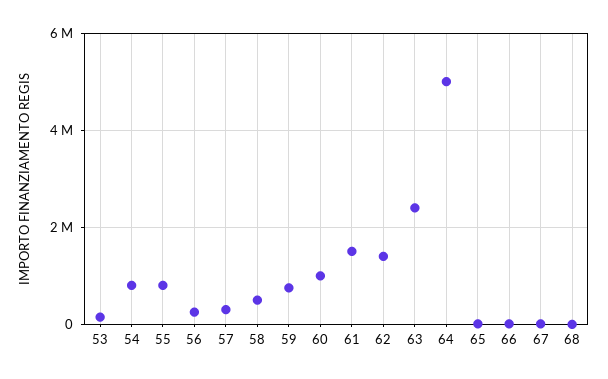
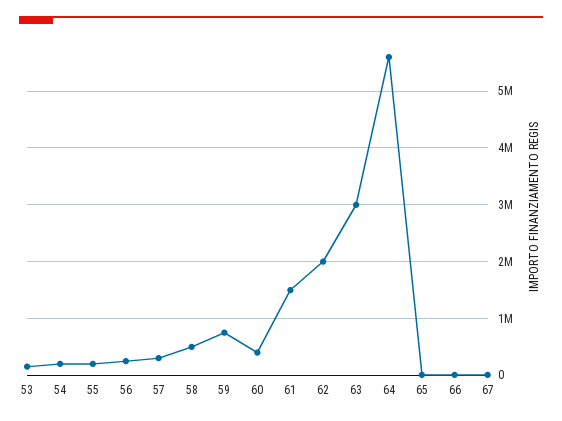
54: 800000 -> 200000
55: 800000 -> 200000
60: 1000000 -> 400000
62: 1400000 -> 2000000
63: 2400000 -> 3000000
64: 5000000 -> 5600000
68: 0 -> none

